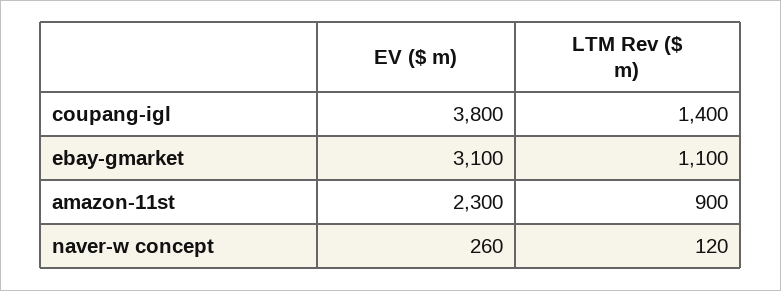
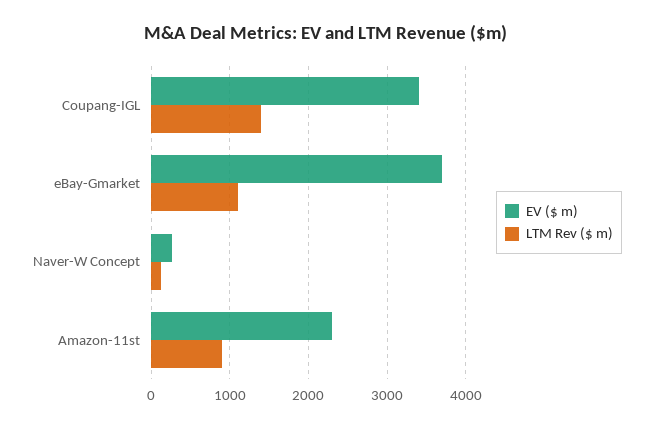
EV ($ m), coupang-igl: 3800 -> 3400
EV ($ m), ebay-gmarket: 3100 -> 3700

